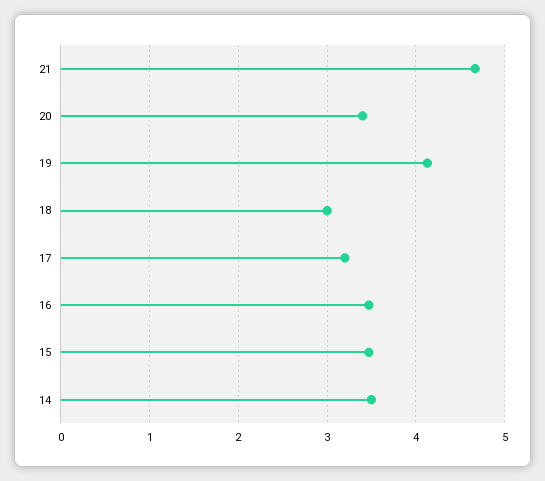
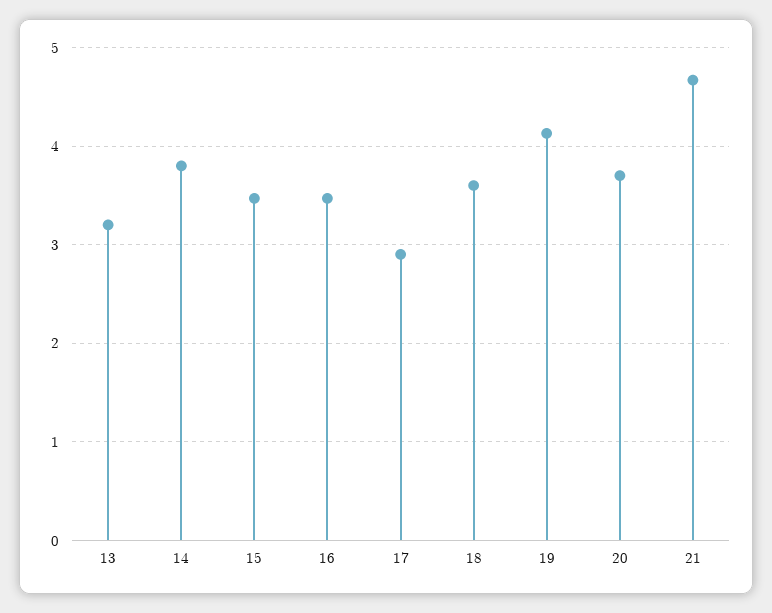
20: 3.4 -> 3.7
18: 3 -> 3.6
17: 3.2 -> 2.9
14: 3.5 -> 3.8
13: none -> 3.2

